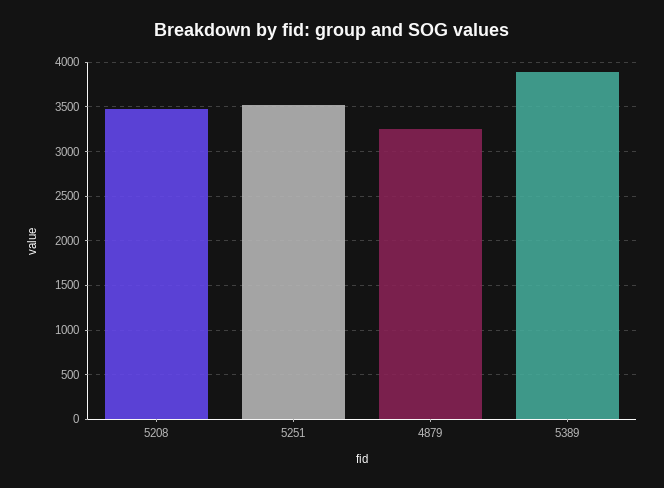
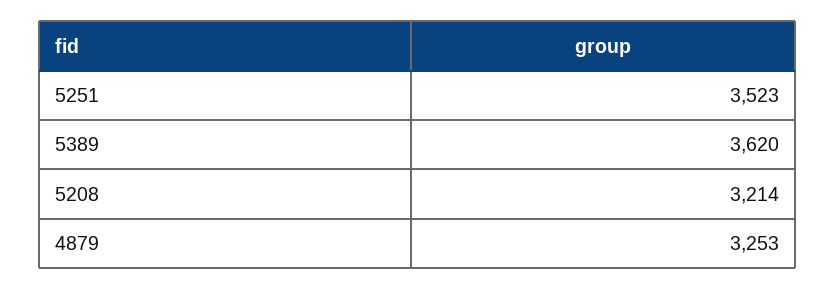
5208: 3500 -> 3214
5389: 3900 -> 3620

